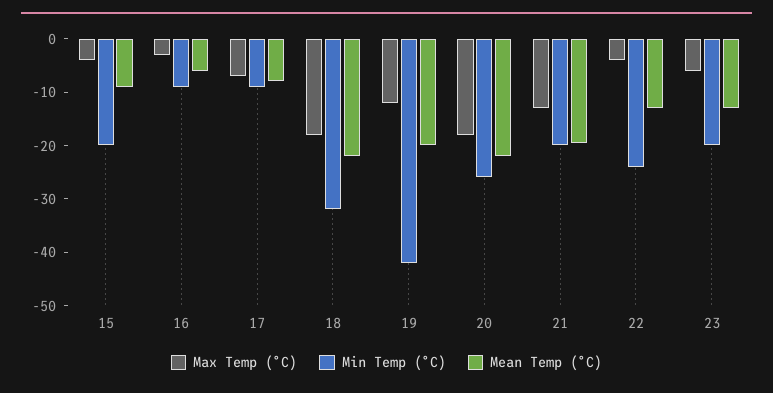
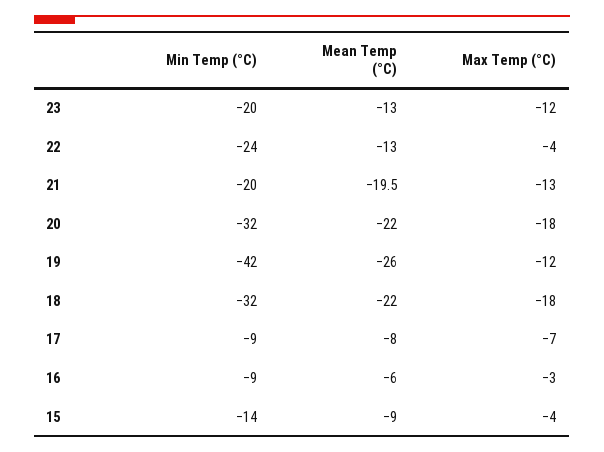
Min Temp (°C), 15: -20 -> -14
Mean Temp (°C), 19: -20 -> -26
Min Temp (°C), 20: -26 -> -32
Max Temp (°C), 23: -6 -> -12

